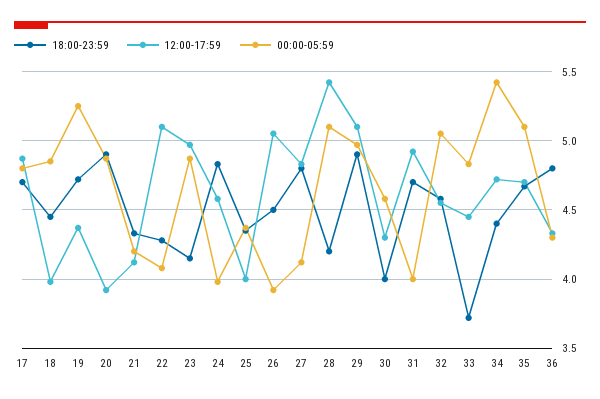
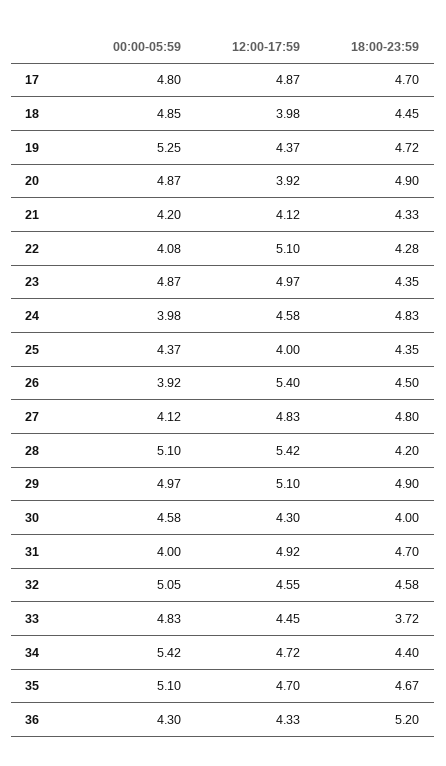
18:00-23:59, 23: 4.15 -> 4.35
12:00-17:59, 26: 5.05 -> 5.4
18:00-23:59, 36: 4.8 -> 5.2

